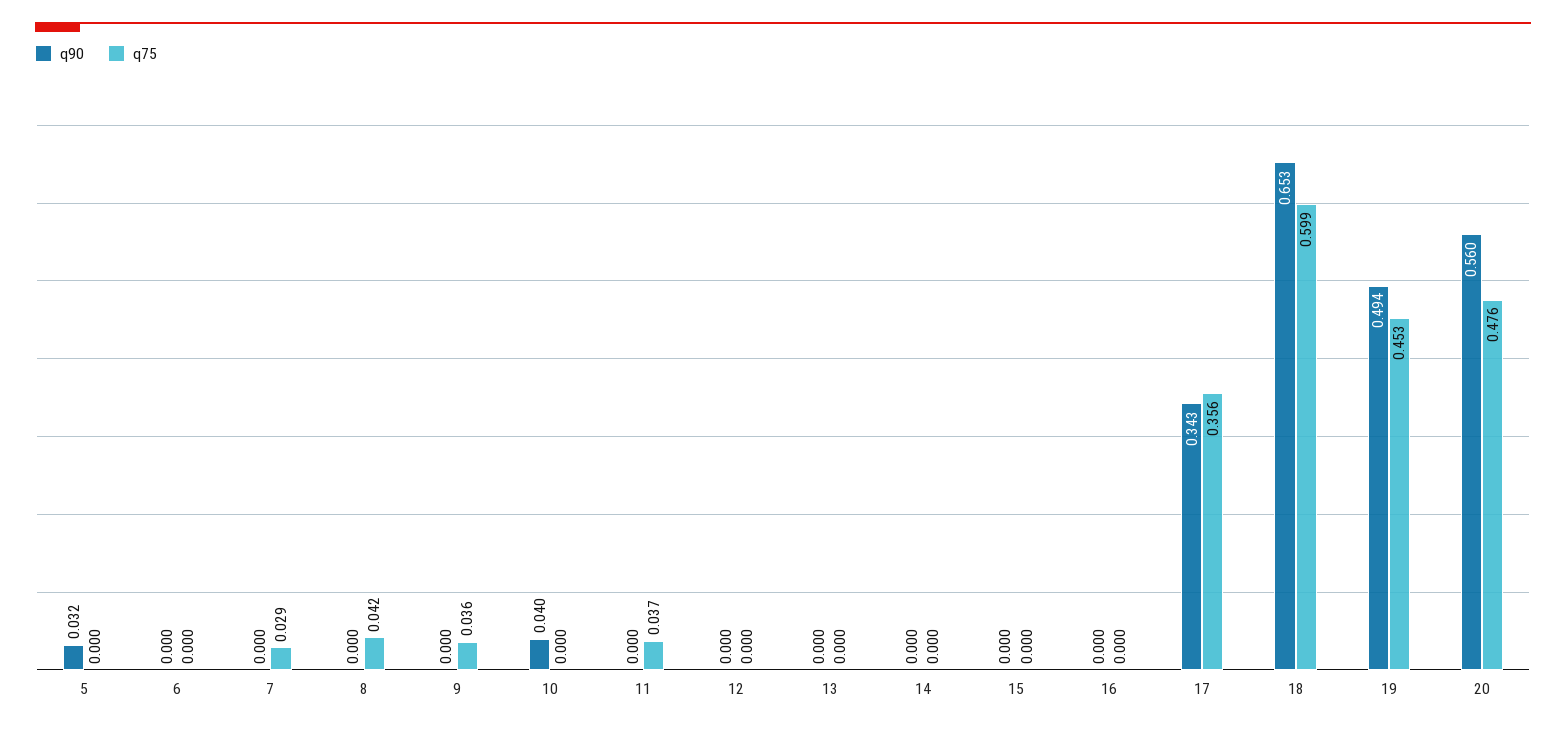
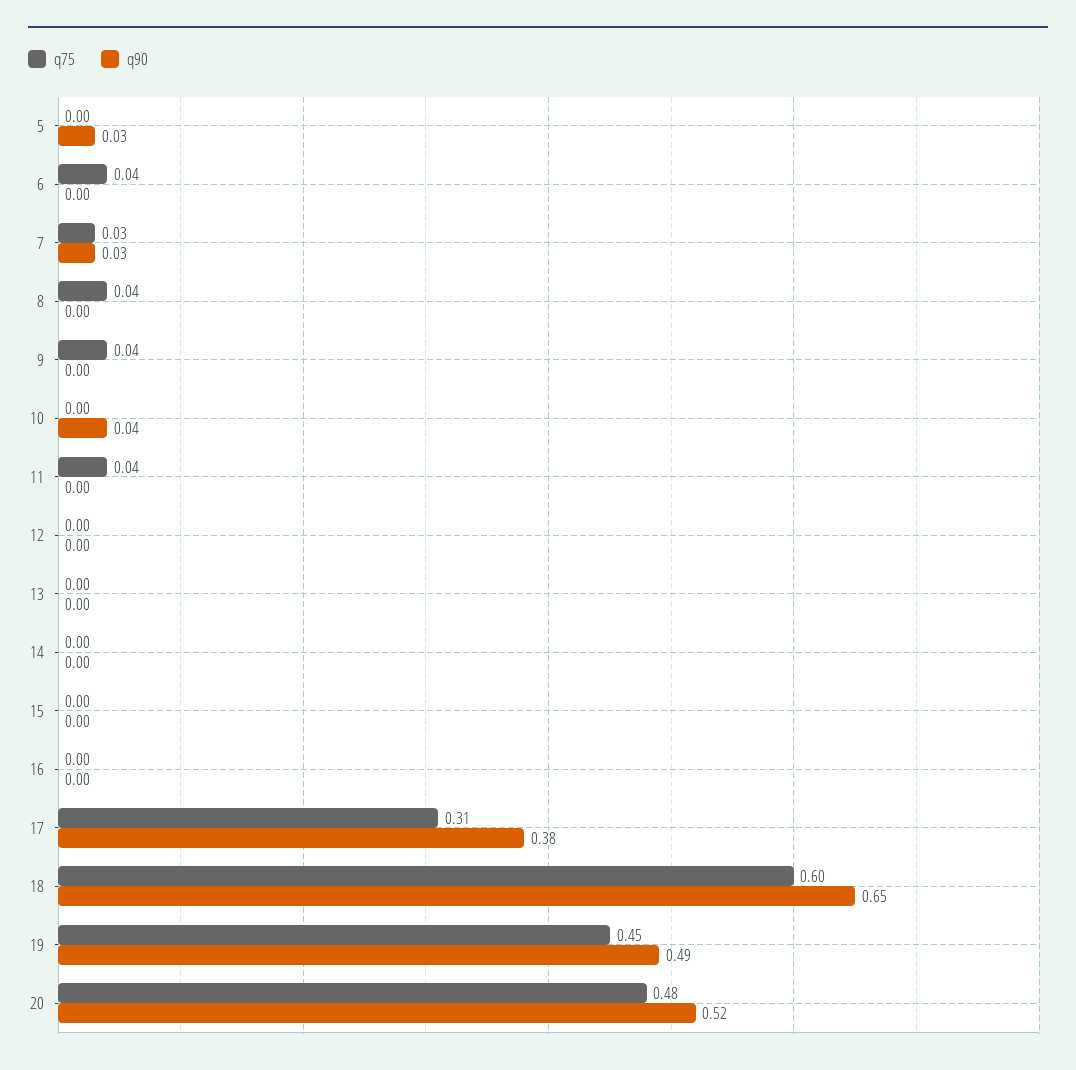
q75, 6: 0 -> 0.04
q90, 7: 0 -> 0.03
q90, 17: 0.343 -> 0.38
q75, 17: 0.356 -> 0.31
q90, 20: 0.56 -> 0.52

